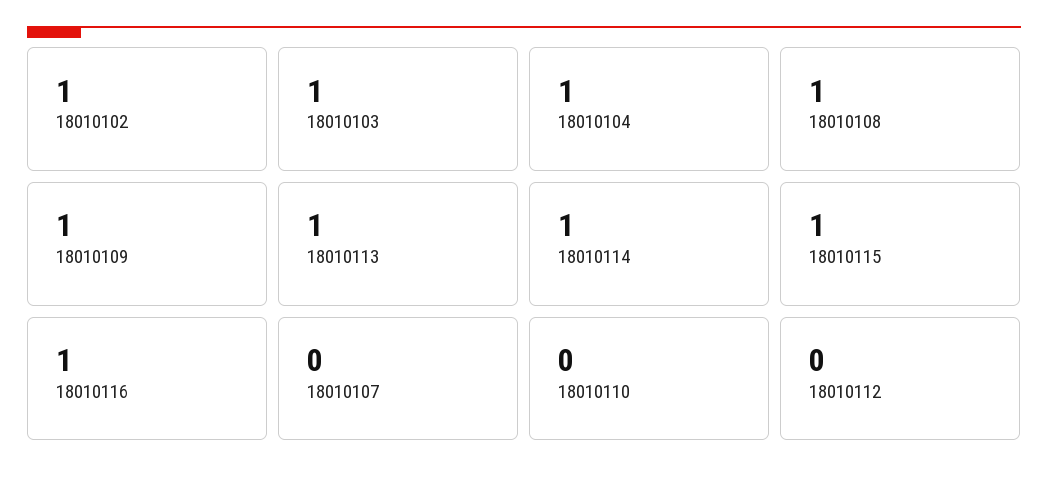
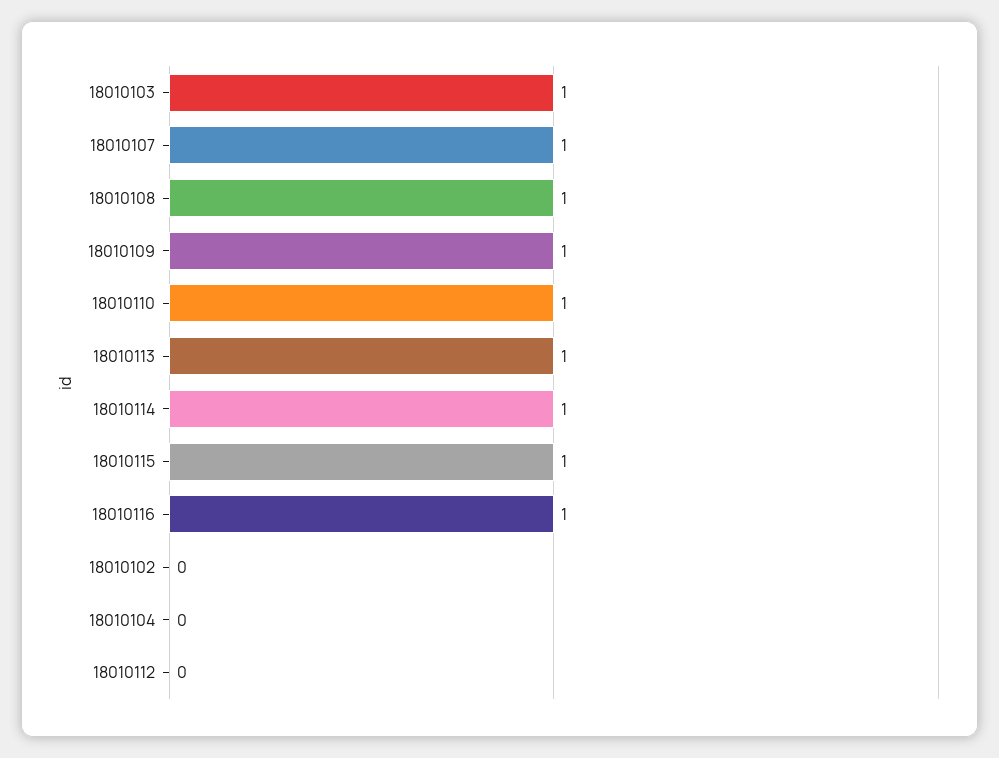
18010102: 1 -> 0
18010104: 1 -> 0
18010107: 0 -> 1
18010110: 0 -> 1

